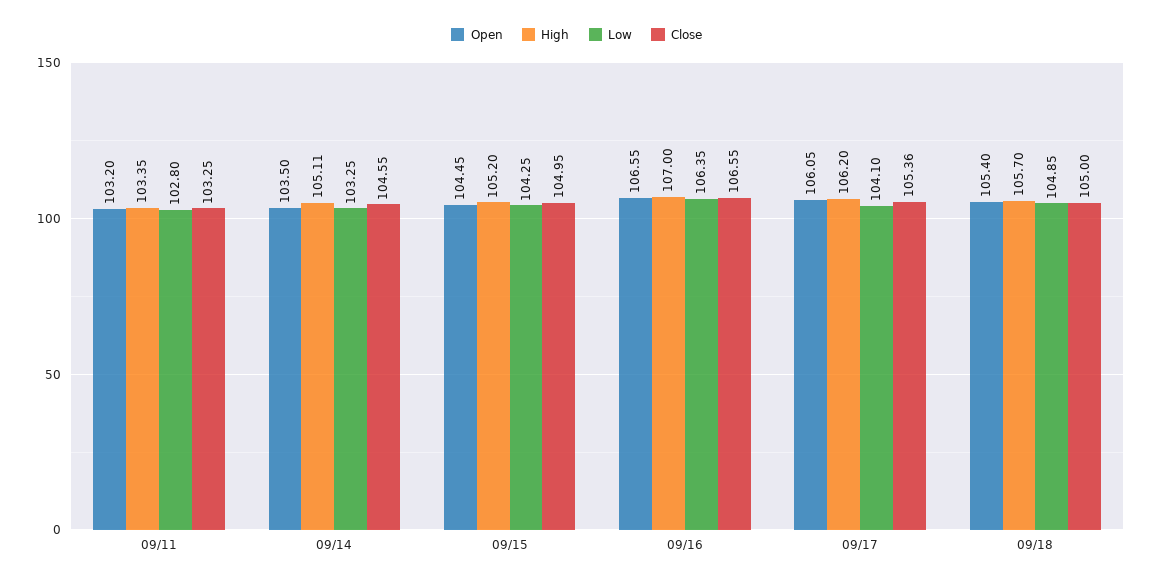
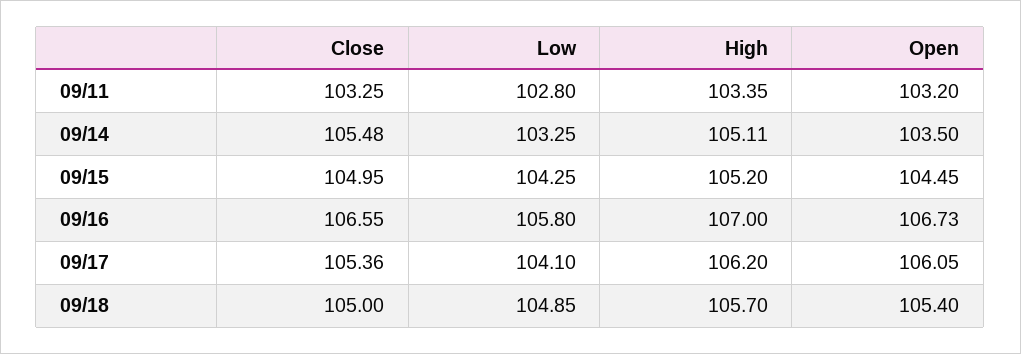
Close, 09/14: 104.55 -> 105.48
Open, 09/16: 106.55 -> 106.73
Low, 09/16: 106.35 -> 105.8

